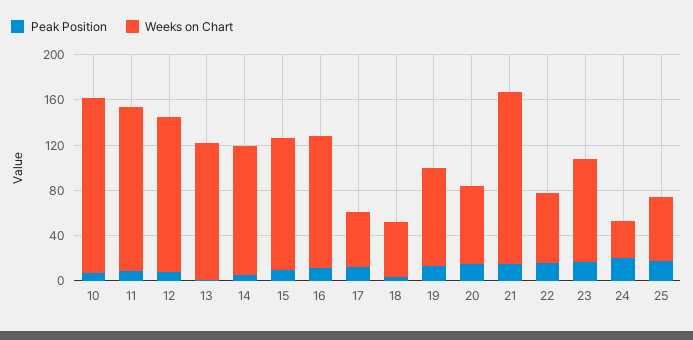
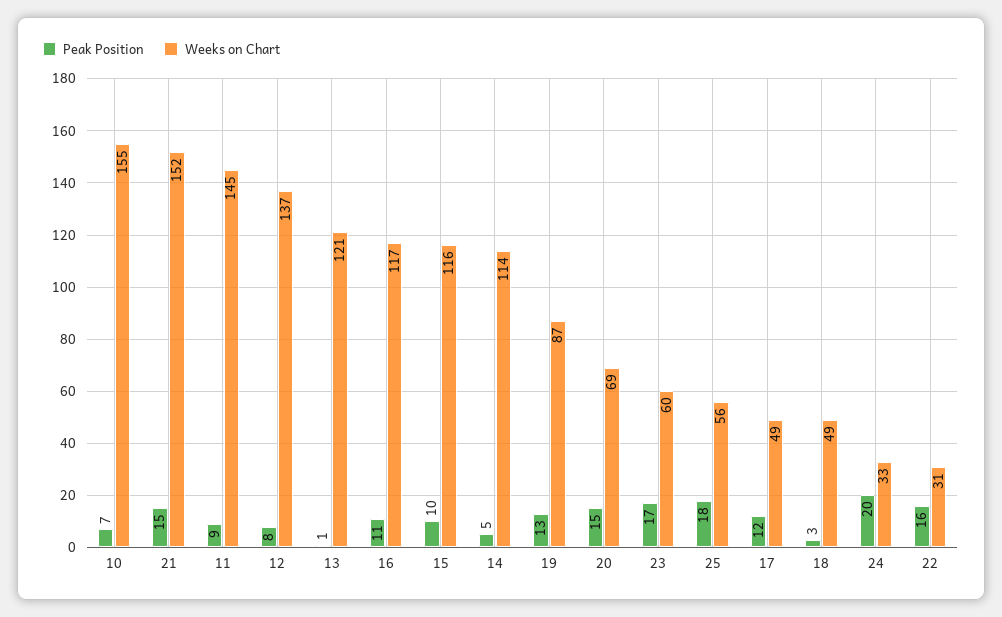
Weeks on Chart, 22: 60 -> 31
Weeks on Chart, 23: 90 -> 60

